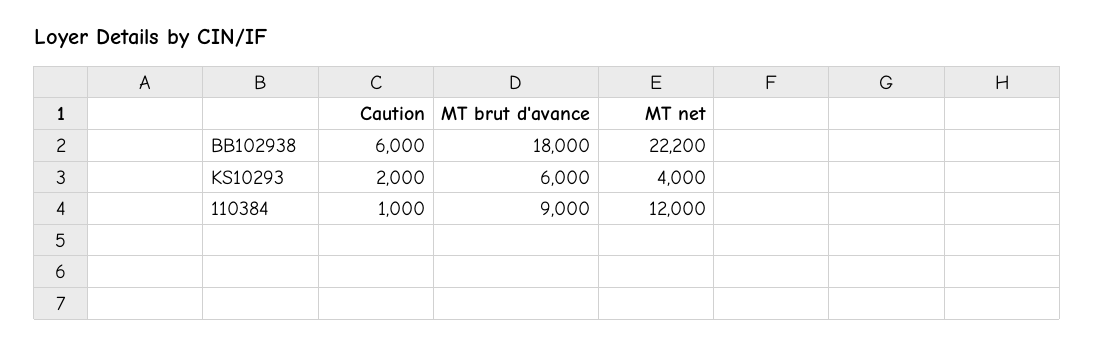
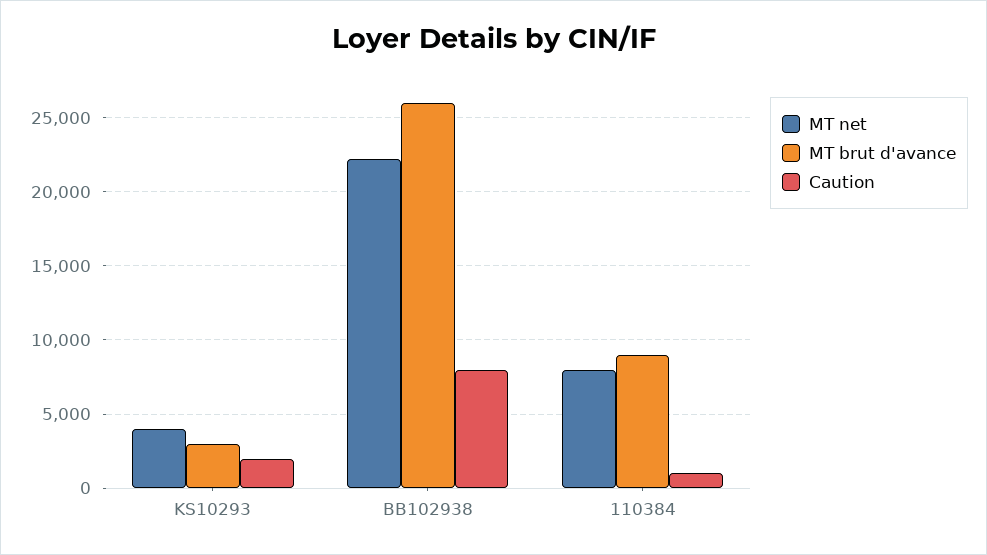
Caution, BB102938: 6000 -> 8000
MT brut d'avance, BB102938: 18000 -> 26000
MT brut d'avance, KS10293: 6000 -> 3000
MT net, 110384: 12000 -> 8000

